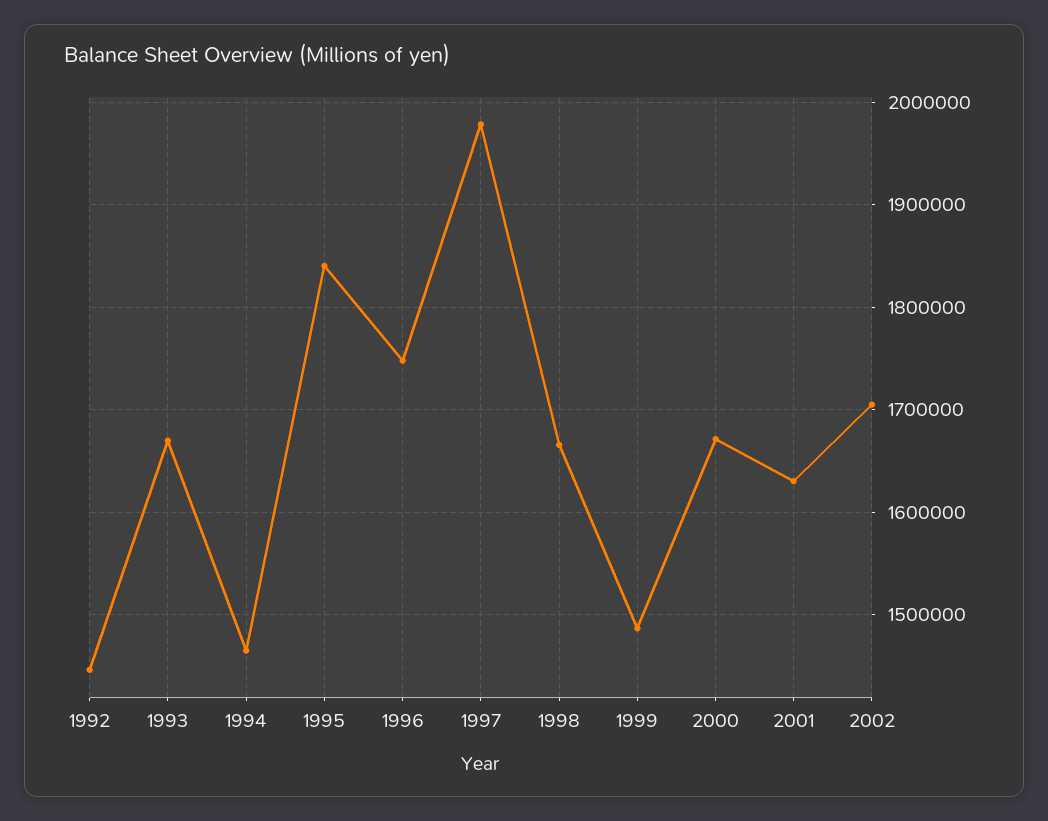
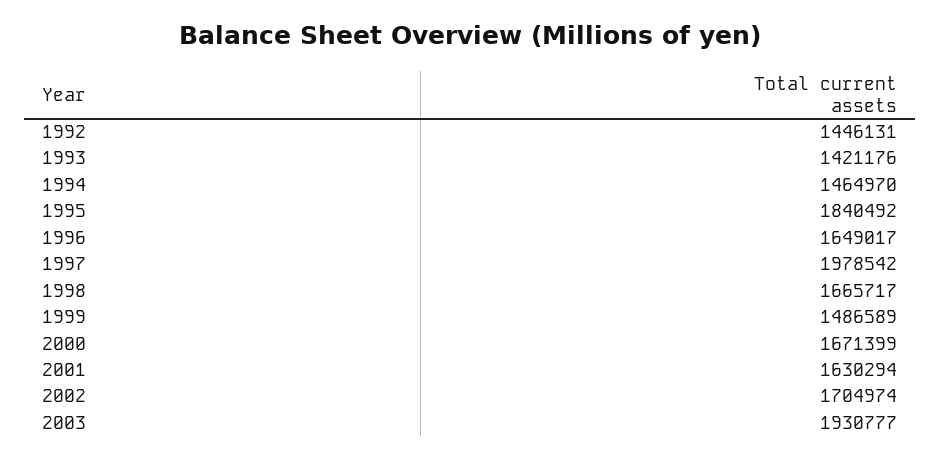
1993: 1670000 -> 1421176
1996: 1750000 -> 1649017
2003: none -> 1930777

